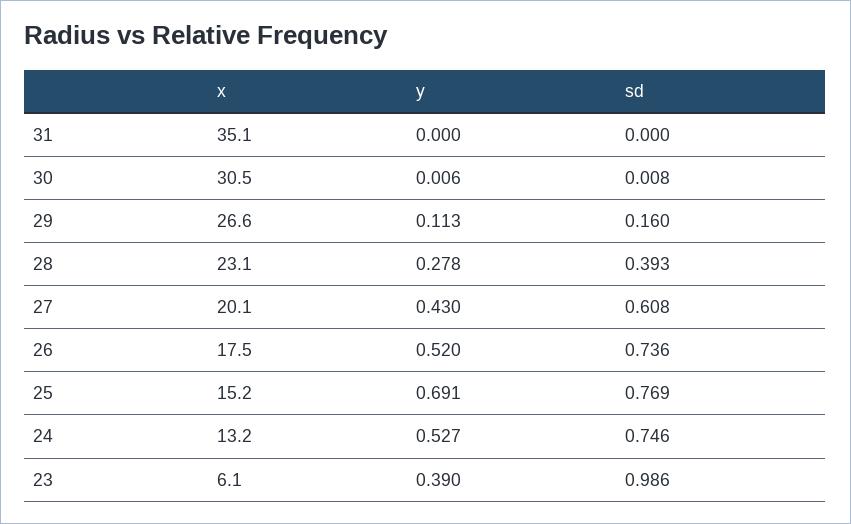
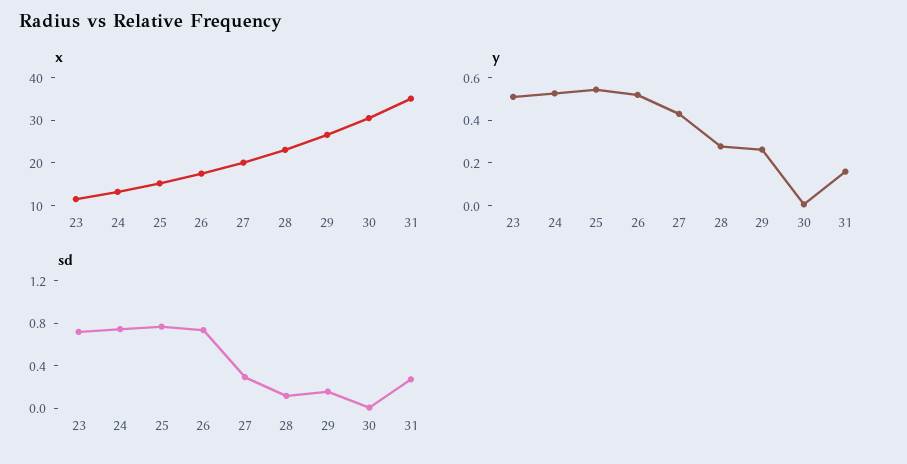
y, 31: 0 -> 0.15
sd, 31: 0 -> 0.3
y, 29: 0.113 -> 0.25
sd, 28: 0.393 -> 0.1
sd, 27: 0.608 -> 0.3
y, 25: 0.691 -> 0.55
x, 23: 6.1 -> 12
y, 23: 0.39 -> 0.5
sd, 23: 0.986 -> 0.7

